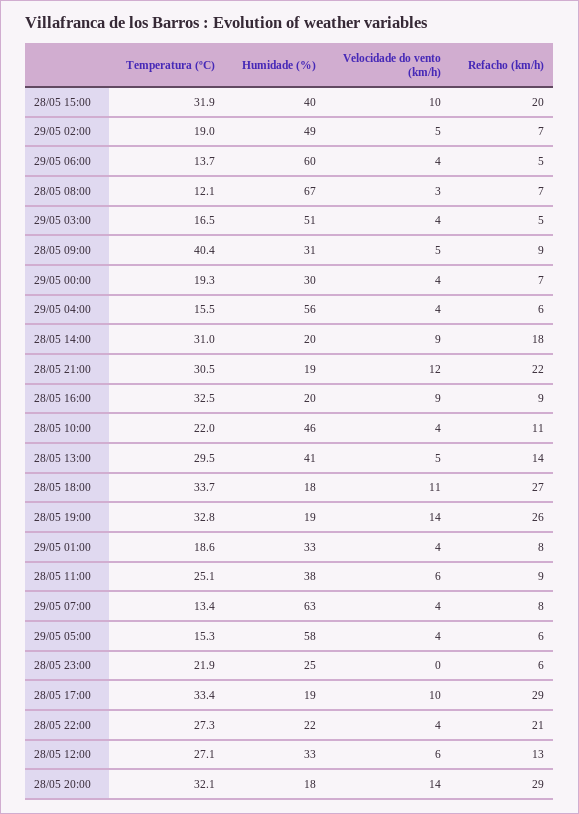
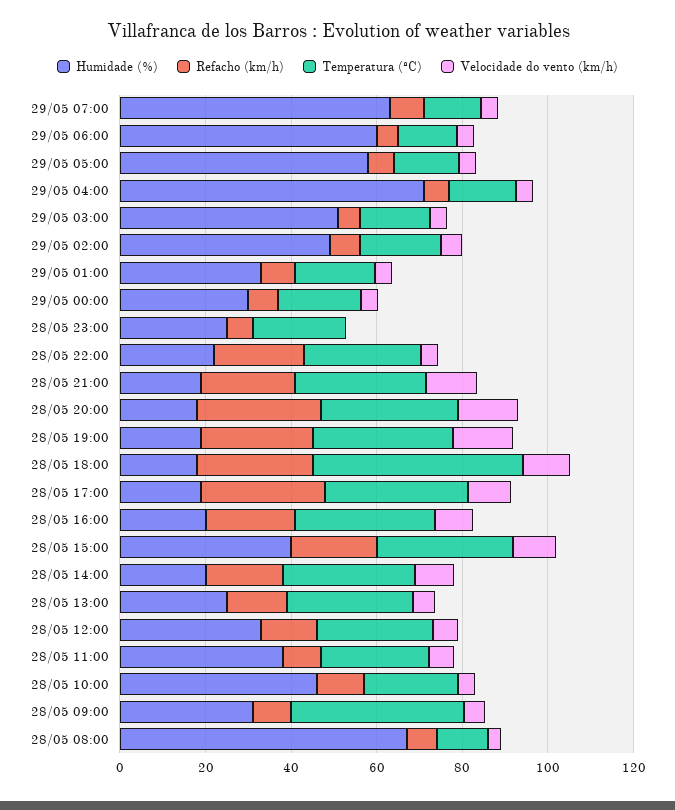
Humidade (%), 29/05 04:00: 56 -> 70
Refacho (km/h), 28/05 16:00: 9 -> 20
Humidade (%), 28/05 13:00: 41 -> 25
Temperatura (ºC), 28/05 18:00: 33.7 -> 50

